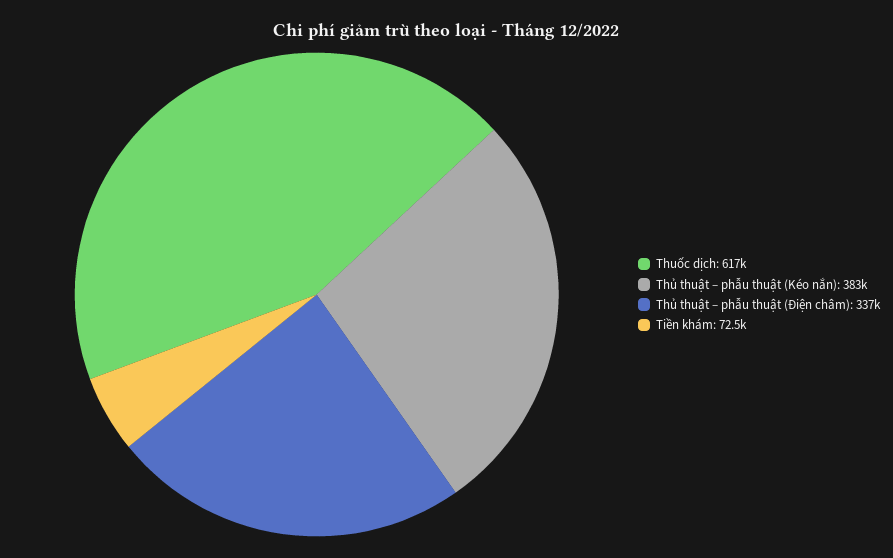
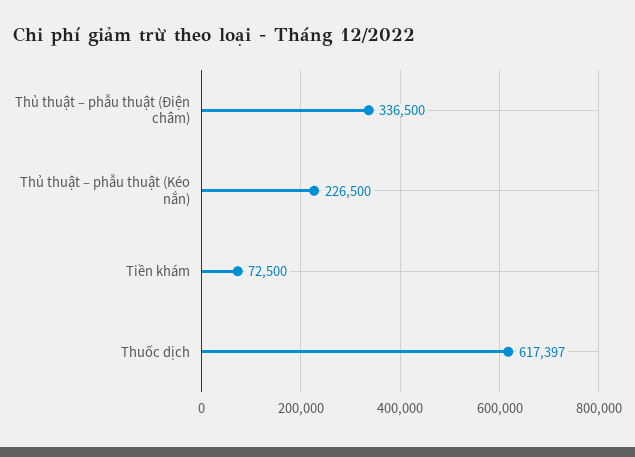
Thủ thuật – phẫu thuật (Kéo nắn): 383000 -> 226500

